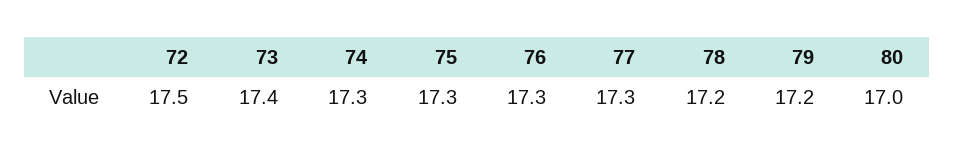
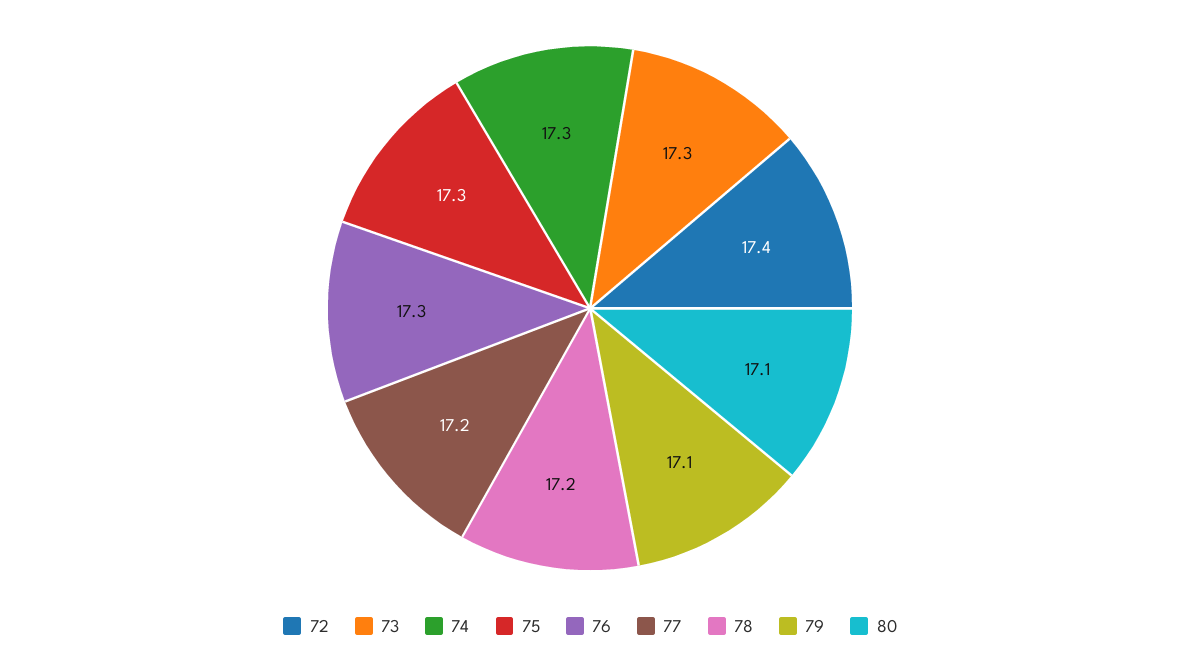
72: 17.5 -> 17.4
73: 17.4 -> 17.3
77: 17.3 -> 17.2
79: 17.2 -> 17.1
80: 17 -> 17.1

